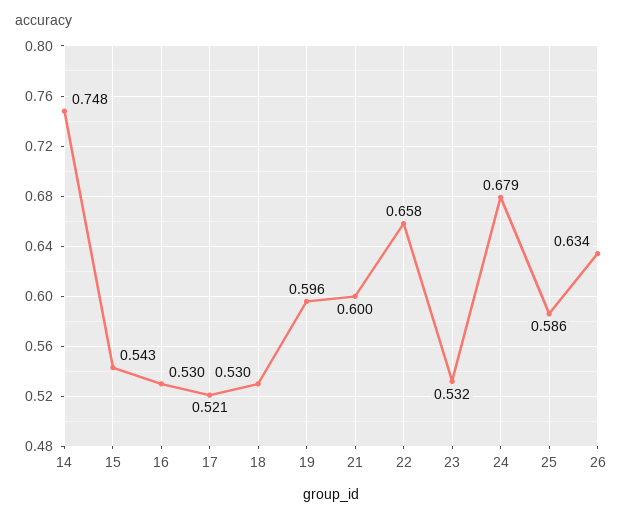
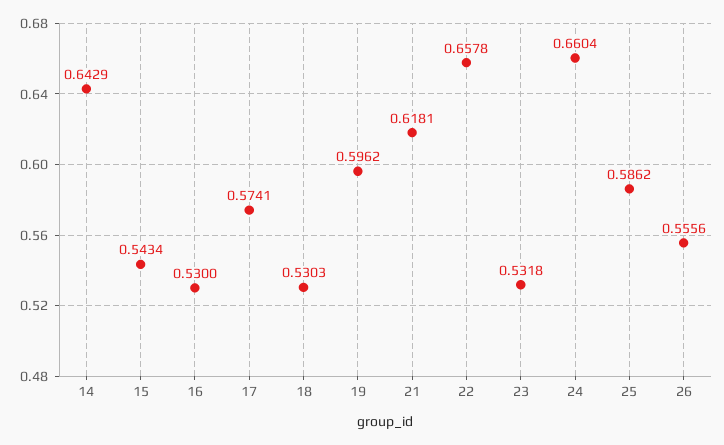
14: 0.748 -> 0.6429
17: 0.521 -> 0.5741
21: 0.6 -> 0.6181
24: 0.679 -> 0.6604
26: 0.634 -> 0.5556

